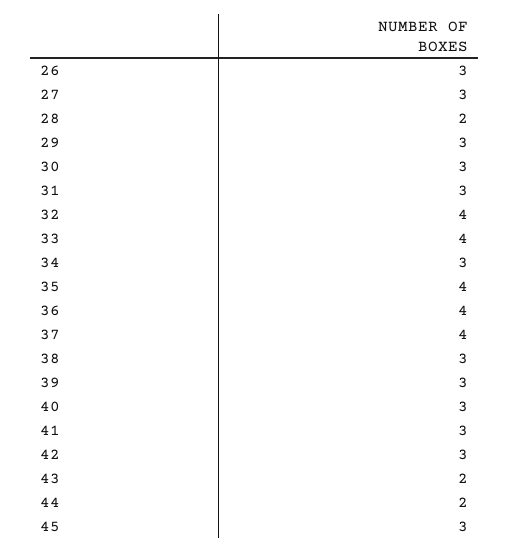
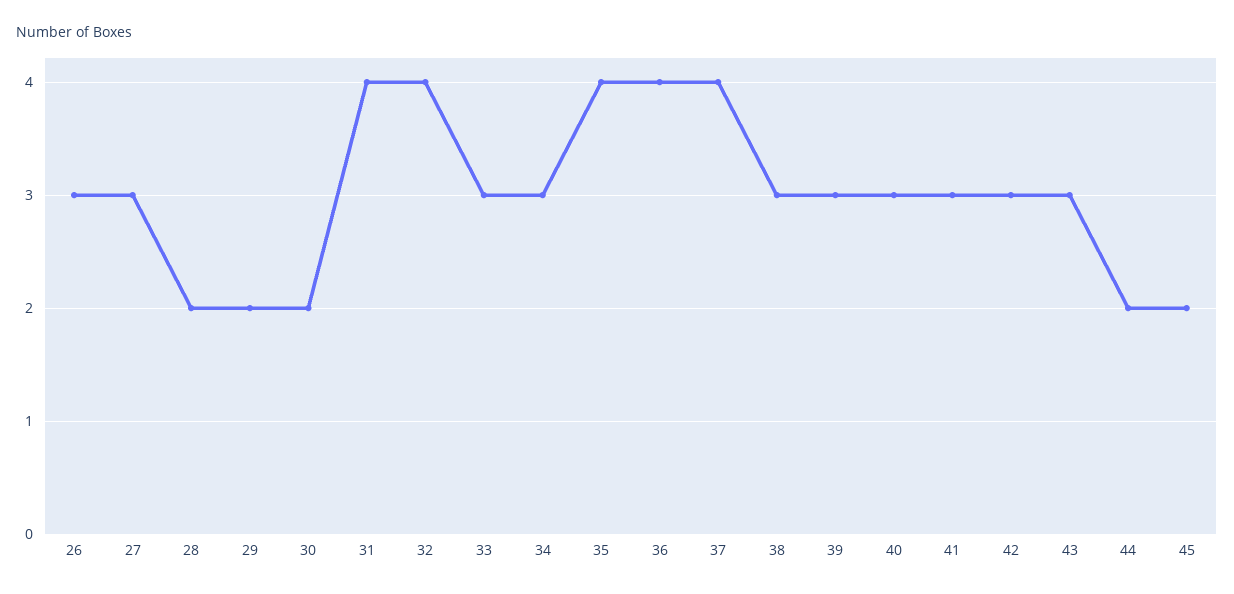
29: 3 -> 2
30: 3 -> 2
31: 3 -> 4
33: 4 -> 3
43: 2 -> 3
45: 3 -> 2

